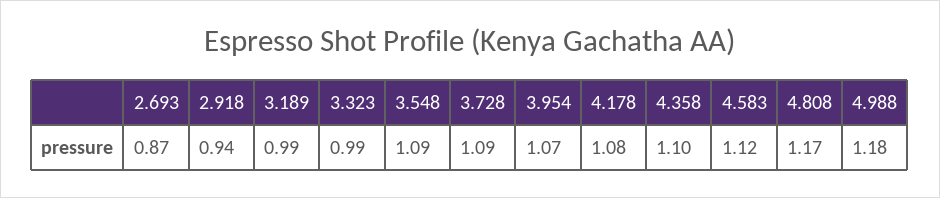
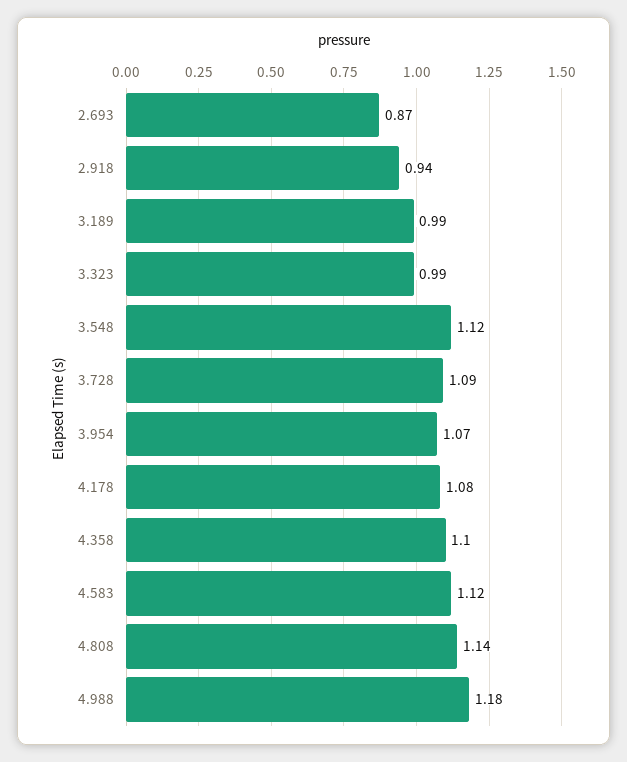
3.548: 1.09 -> 1.12
4.808: 1.17 -> 1.14

